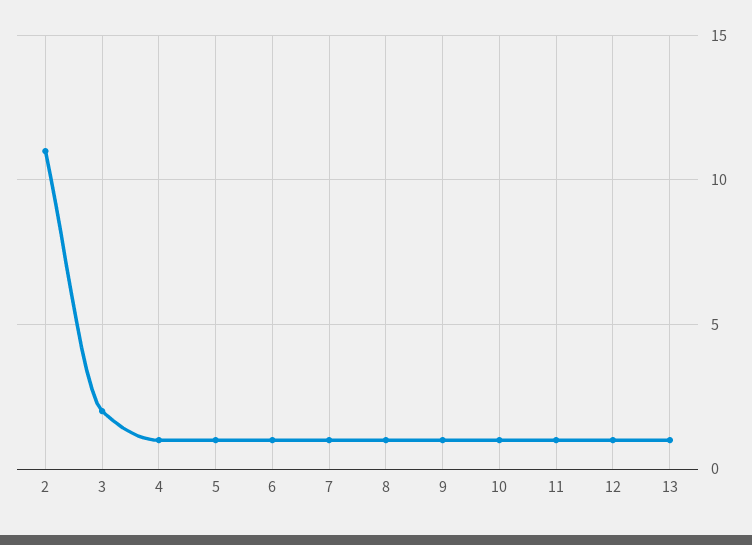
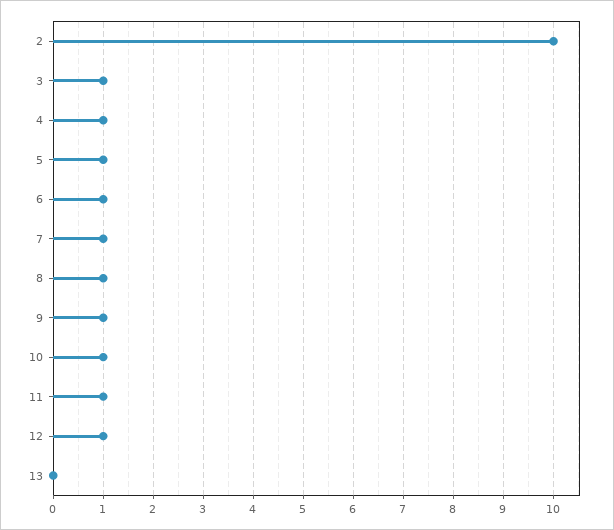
2: 11 -> 10
3: 2 -> 1
13: 1 -> 0

